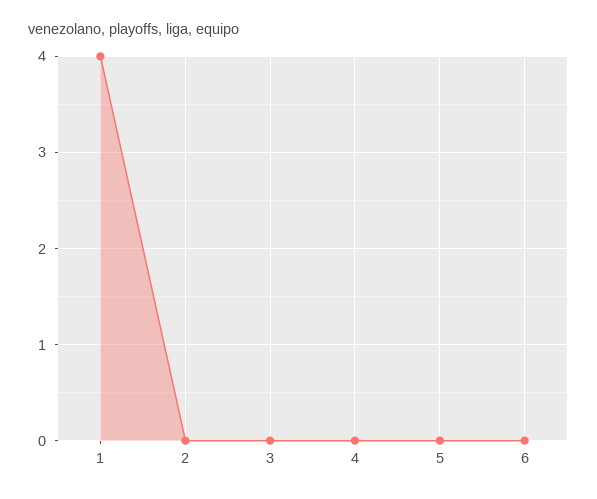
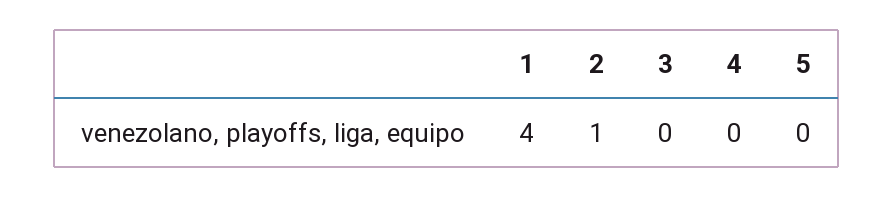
2: 0 -> 1
6: 0 -> none

